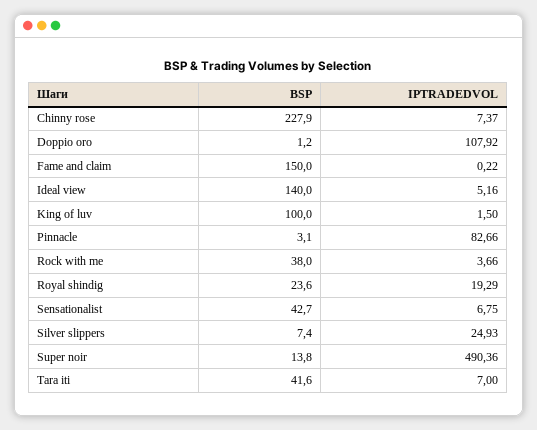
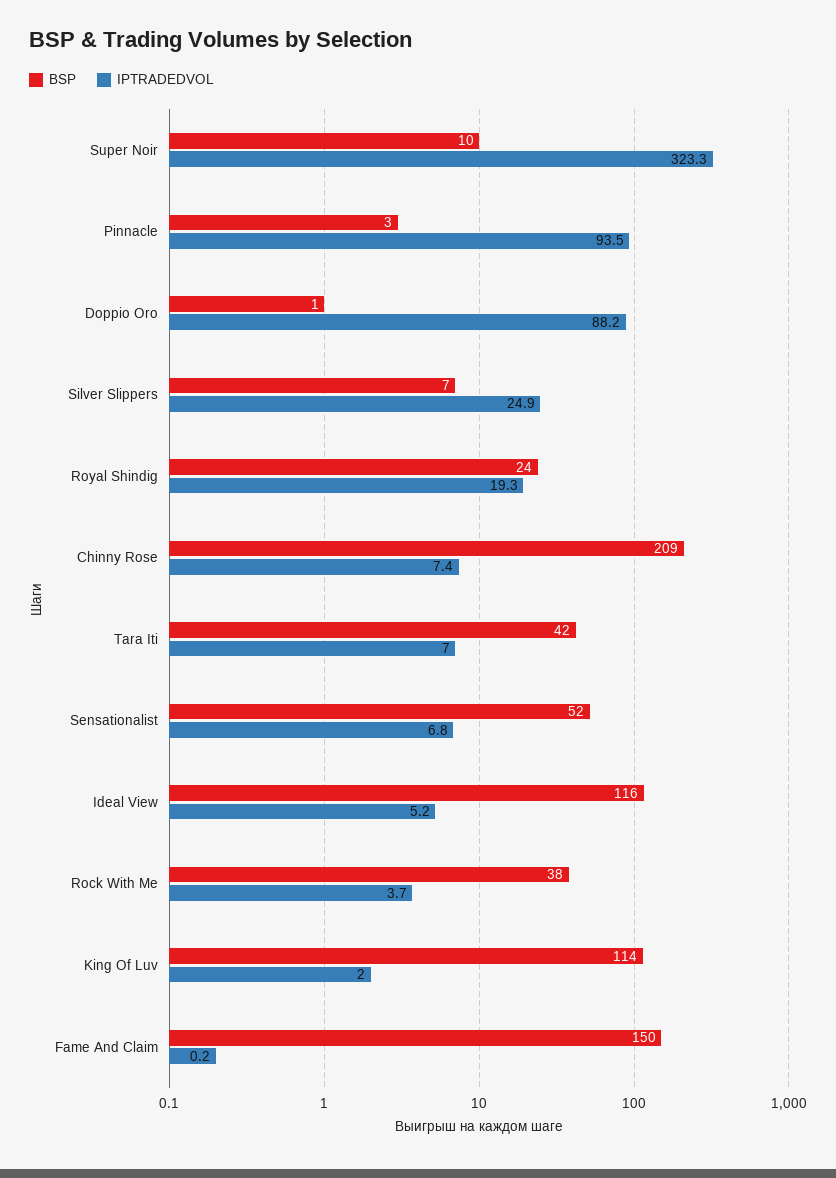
BSP, Chinny rose: 227.9 -> 209
IPTRADEDVOL, Doppio oro: 107.92 -> 88.2
BSP, Ideal view: 140 -> 116
BSP, King of luv: 100 -> 114
IPTRADEDVOL, King of luv: 1.5 -> 2
IPTRADEDVOL, Pinnacle: 82.66 -> 93.5
BSP, Sensationalist: 42.7 -> 52
BSP, Super noir: 13.8 -> 10
IPTRADEDVOL, Super noir: 490.36 -> 323.3

